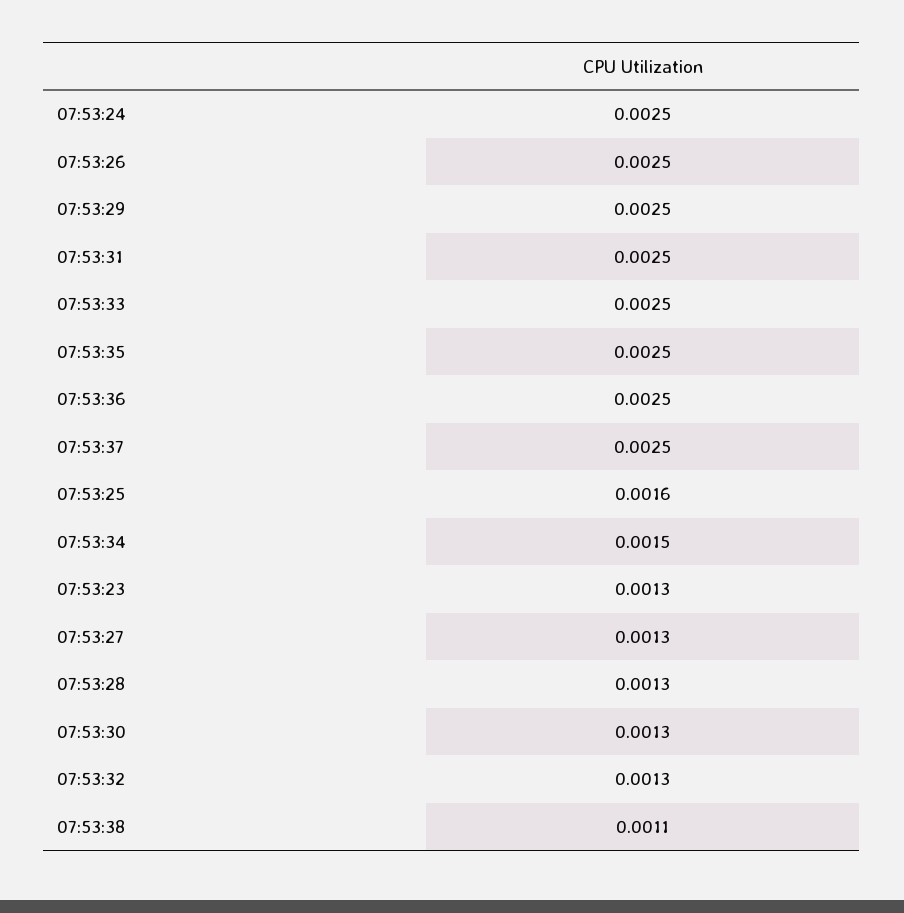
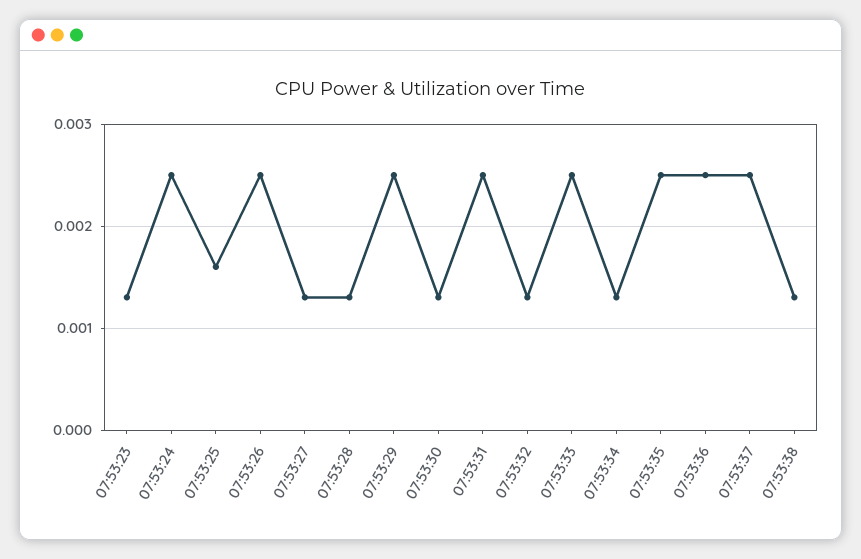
07:53:34: 0.0015 -> 0.0013
07:53:38: 0.0011 -> 0.0013

